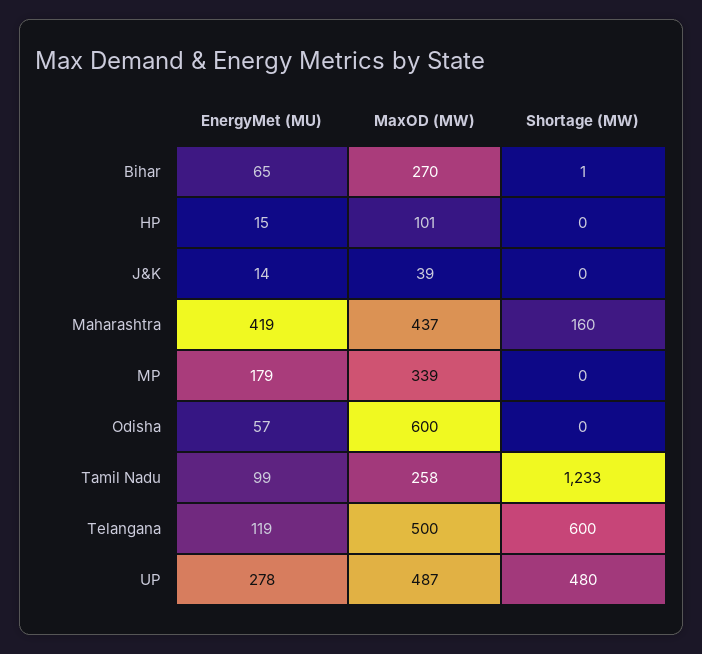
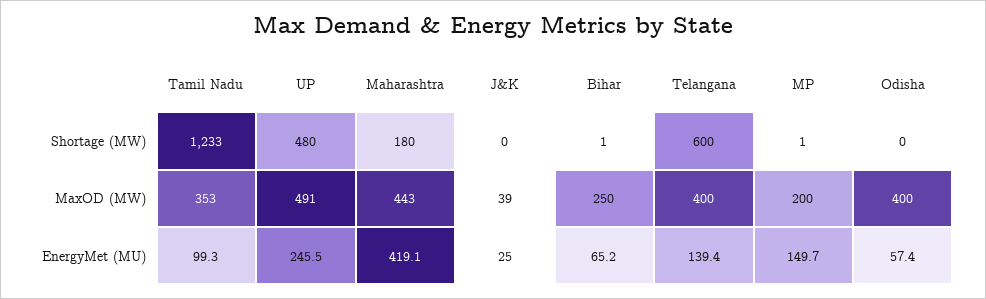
MaxOD (MW), Bihar: 270 -> 250
EnergyMet (MU), HP: 15 -> none
MaxOD (MW), HP: 101 -> none
Shortage (MW), HP: 0 -> none
EnergyMet (MU), J&K: 14 -> 25
MaxOD (MW), Maharashtra: 437 -> 443
Shortage (MW), Maharashtra: 160 -> 180
EnergyMet (MU), MP: 179 -> 149.7
MaxOD (MW), MP: 339 -> 200
Shortage (MW), MP: 0 -> 1
MaxOD (MW), Odisha: 600 -> 400
MaxOD (MW), Tamil Nadu: 258 -> 353
EnergyMet (MU), Telangana: 119 -> 139.4
MaxOD (MW), Telangana: 500 -> 400
EnergyMet (MU), UP: 278 -> 245.5
MaxOD (MW), UP: 487 -> 491

